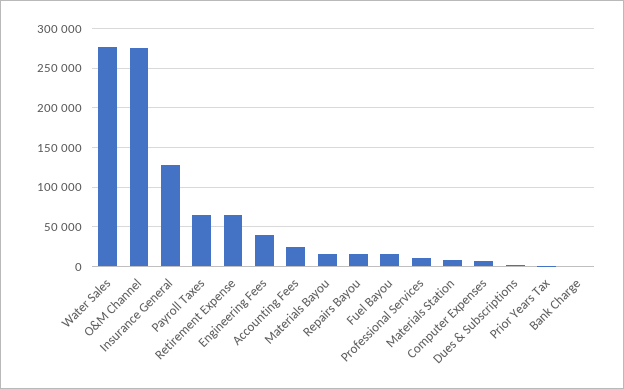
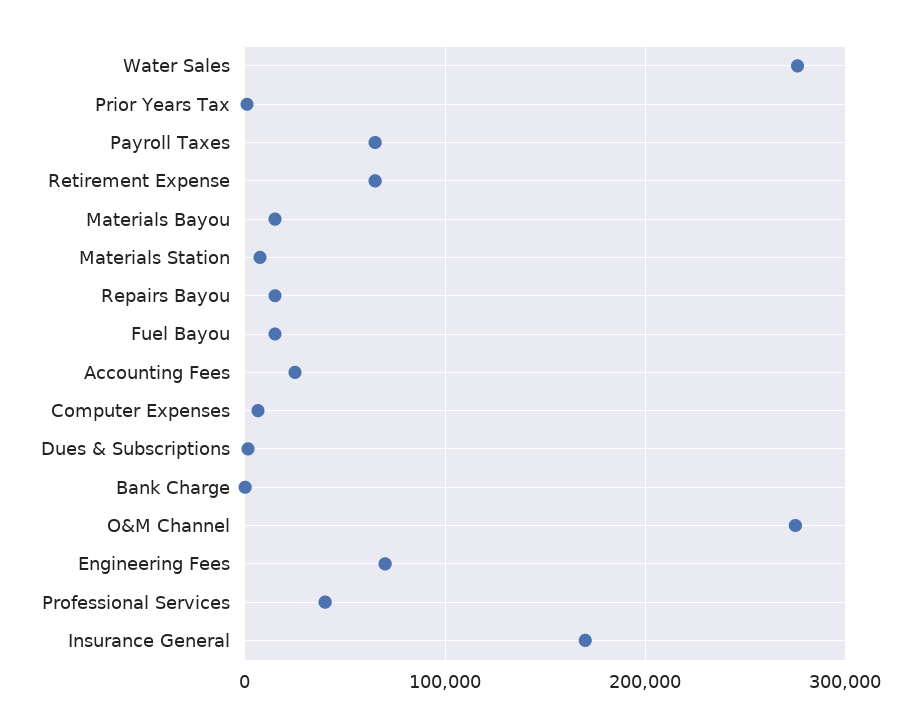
Insurance General: 130000 -> 170000
Engineering Fees: 40000 -> 70000
Professional Services: 10000 -> 40000

